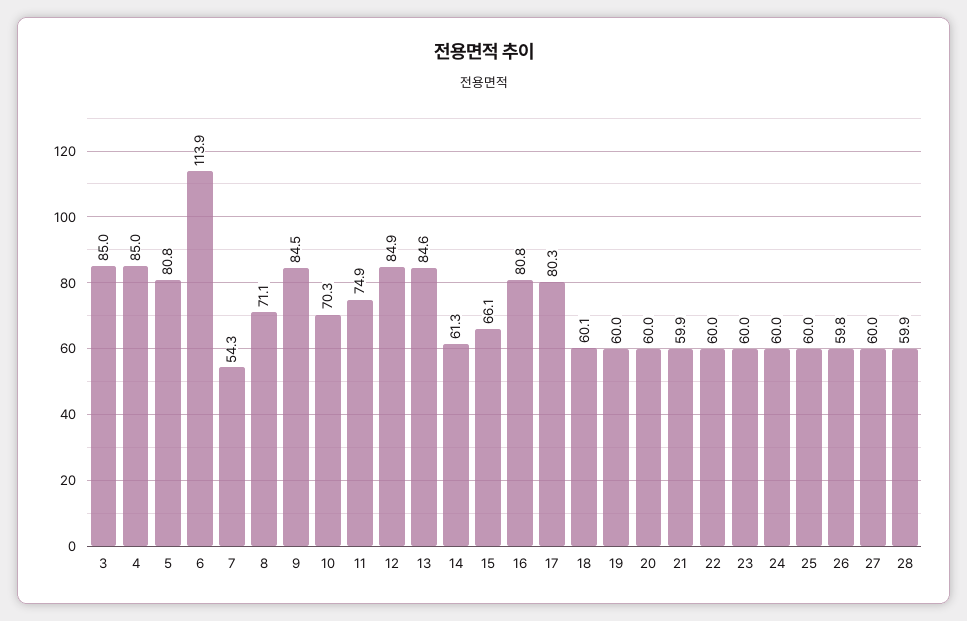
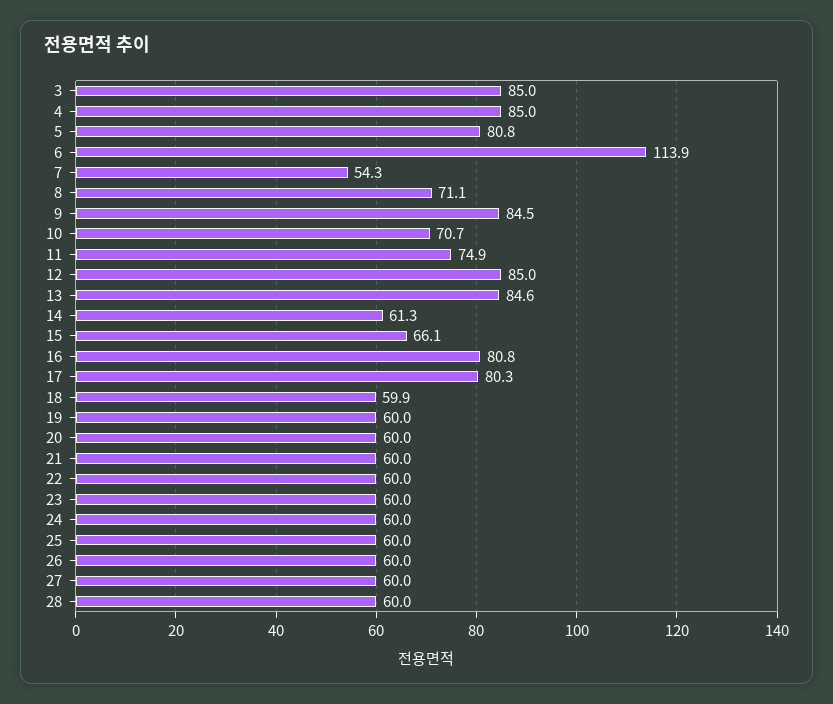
10: 70.3 -> 70.7
12: 84.9 -> 85
18: 60.1 -> 59.9
21: 59.9 -> 60
26: 59.8 -> 60
28: 59.9 -> 60

